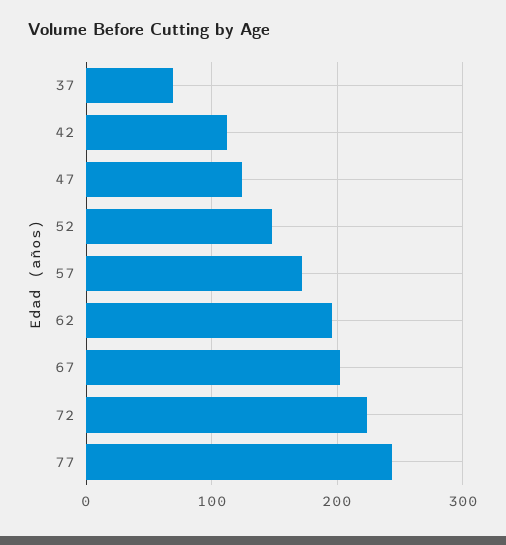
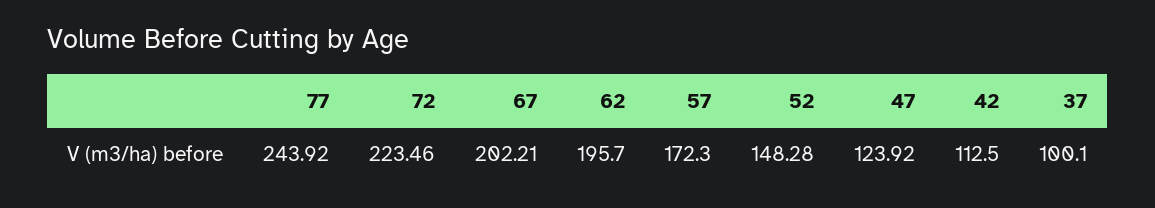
37: 70 -> 100.1

